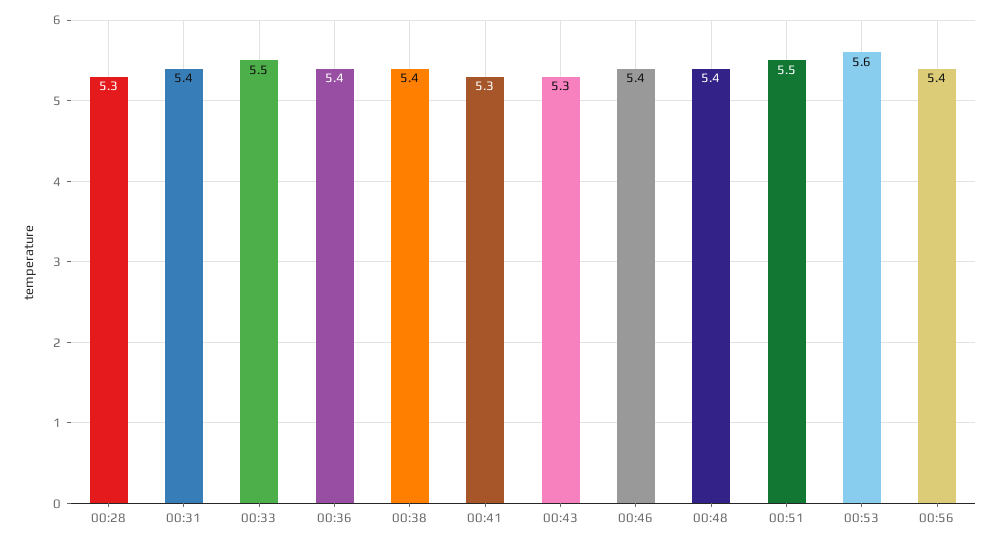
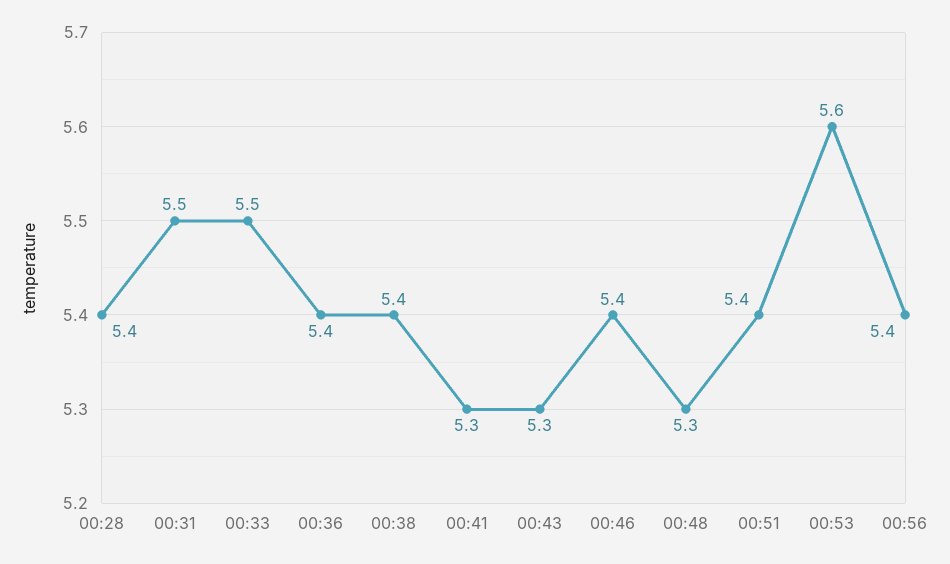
00:28: 5.3 -> 5.4
00:31: 5.4 -> 5.5
00:48: 5.4 -> 5.3
00:51: 5.5 -> 5.4

